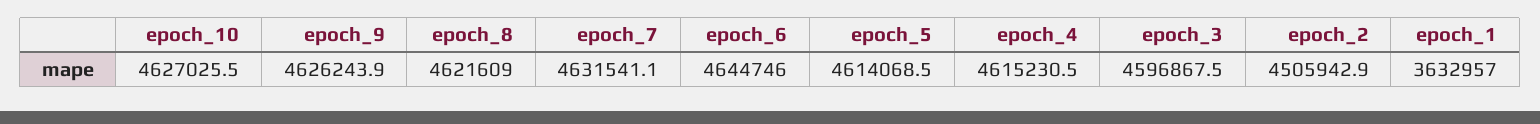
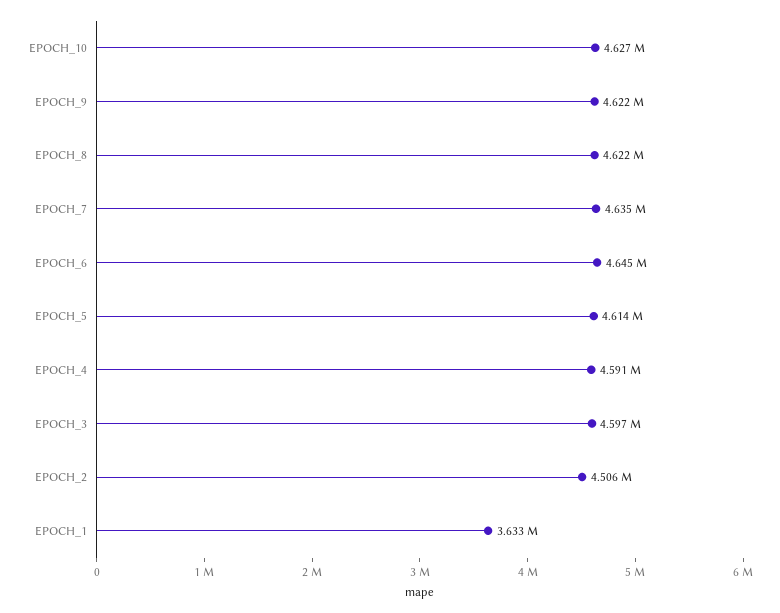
epoch_9: 4626243.9 -> 4622000
epoch_7: 4631541.1 -> 4635000
epoch_4: 4615230.5 -> 4591000

